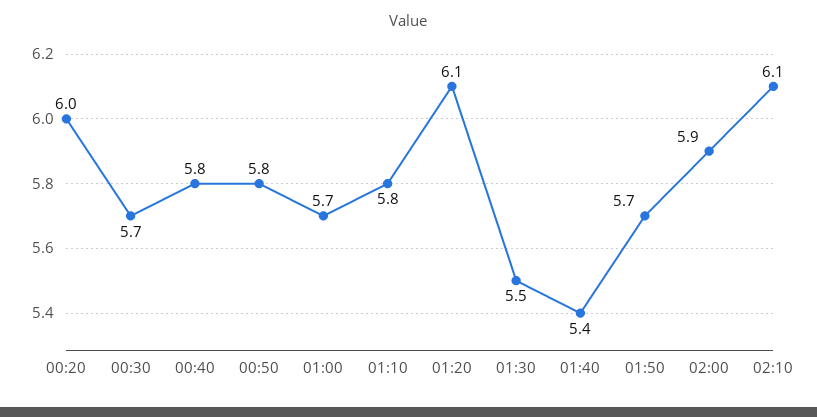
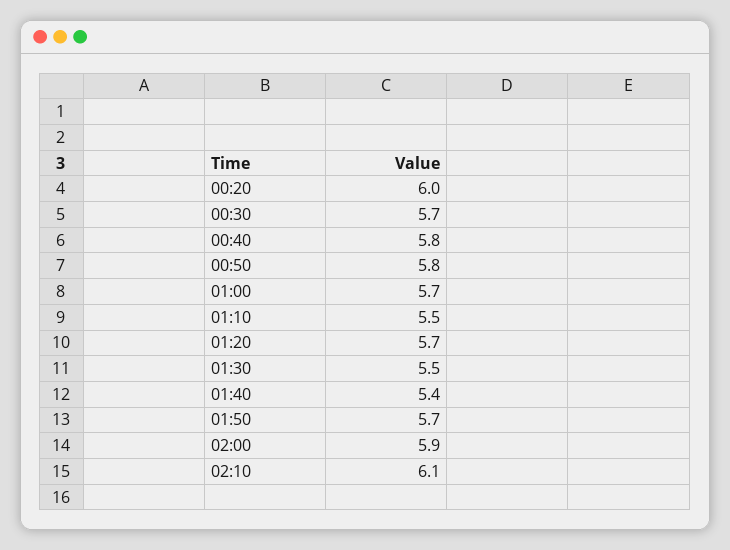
01:10: 5.8 -> 5.5
01:20: 6.1 -> 5.7

